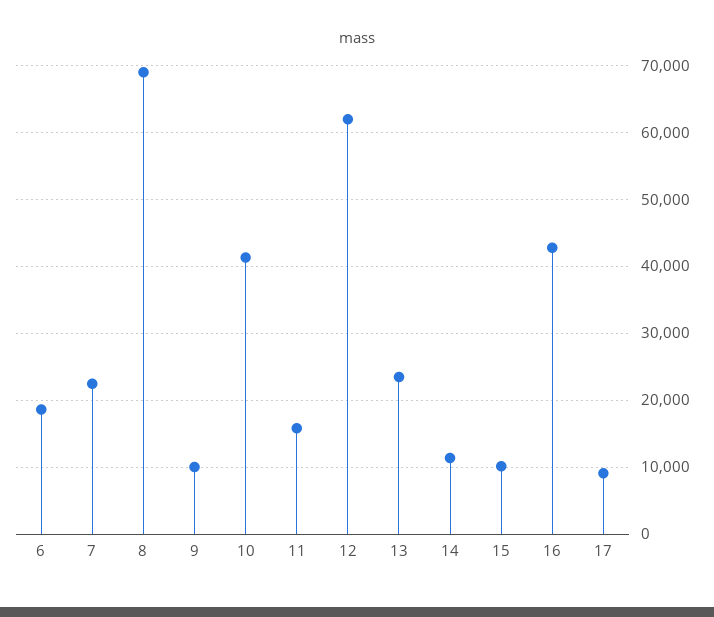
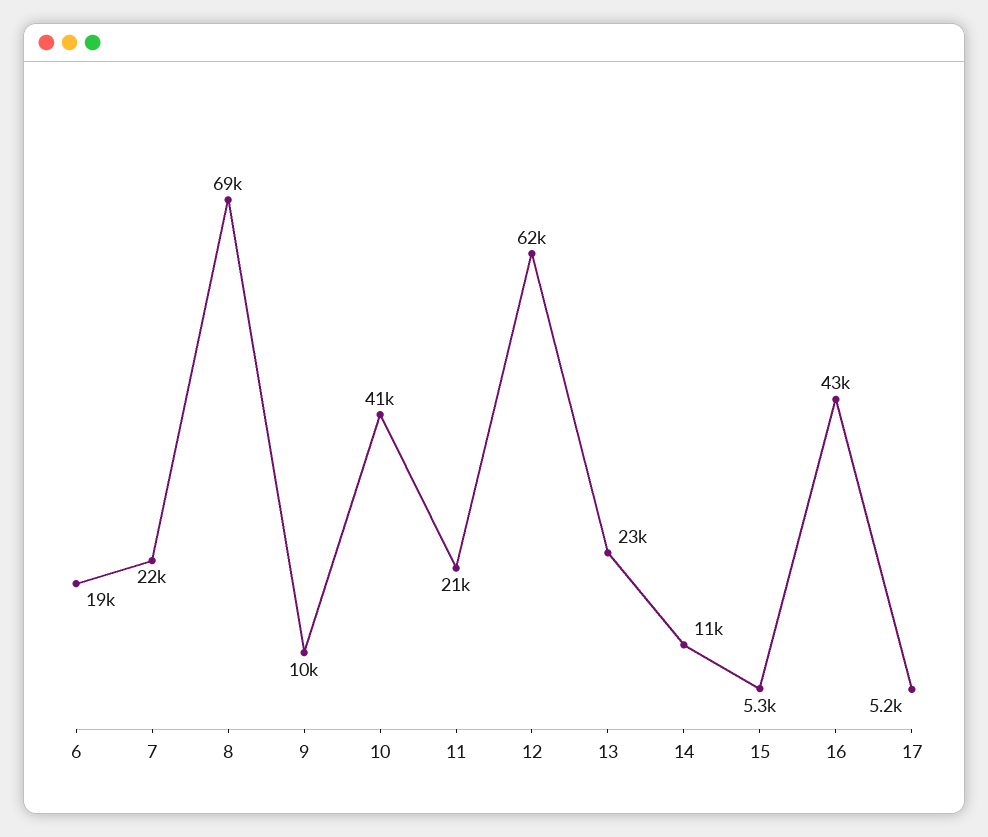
11: 16000 -> 21000
15: 10000 -> 5300
17: 9000 -> 5200

